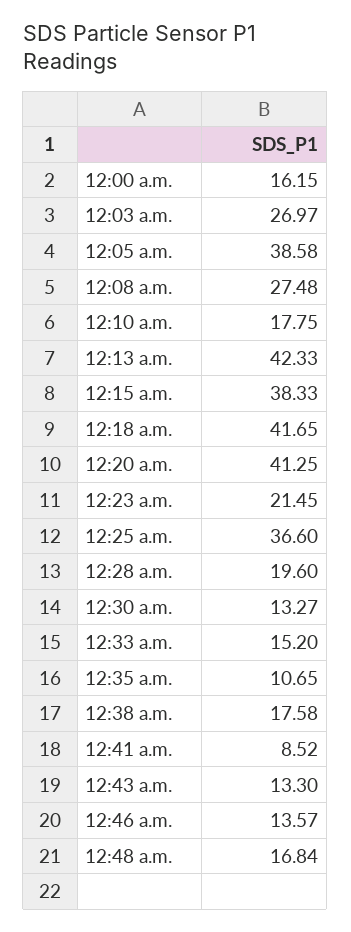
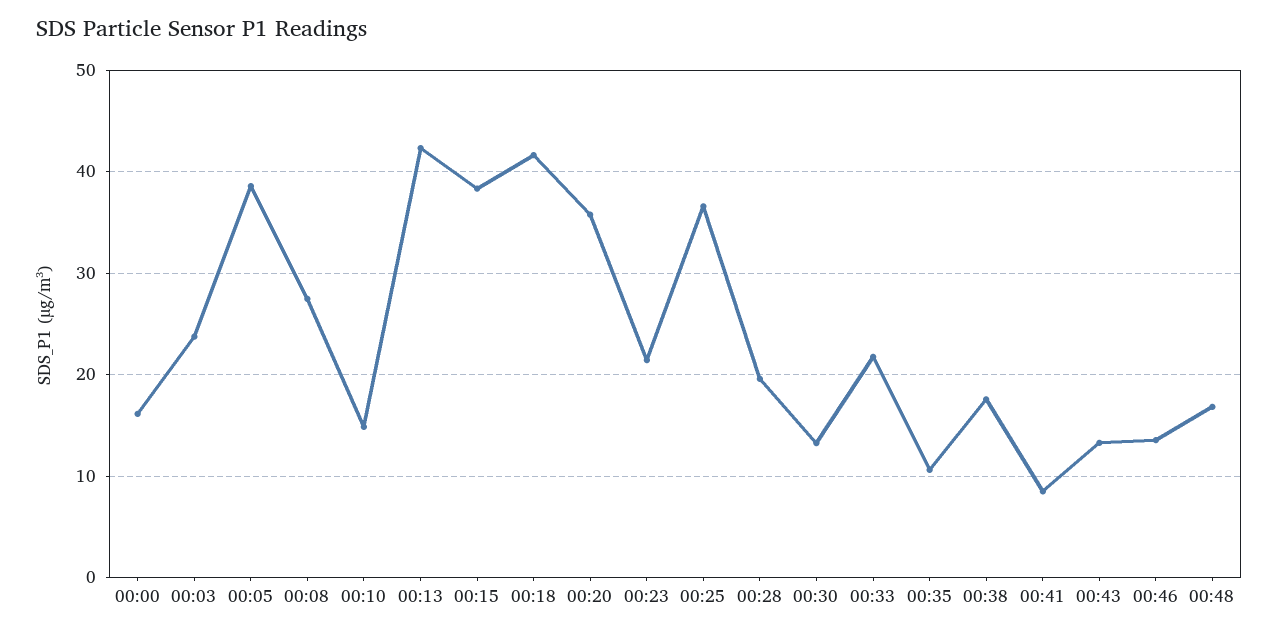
12:03 a.m.: 26.97 -> 24
12:10 a.m.: 17.75 -> 15
12:20 a.m.: 41.25 -> 36
12:33 a.m.: 15.2 -> 22

